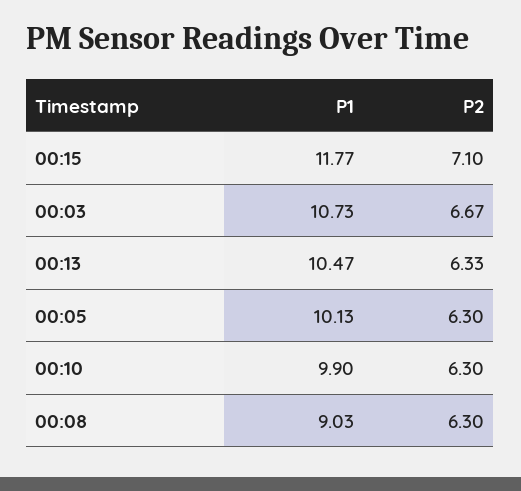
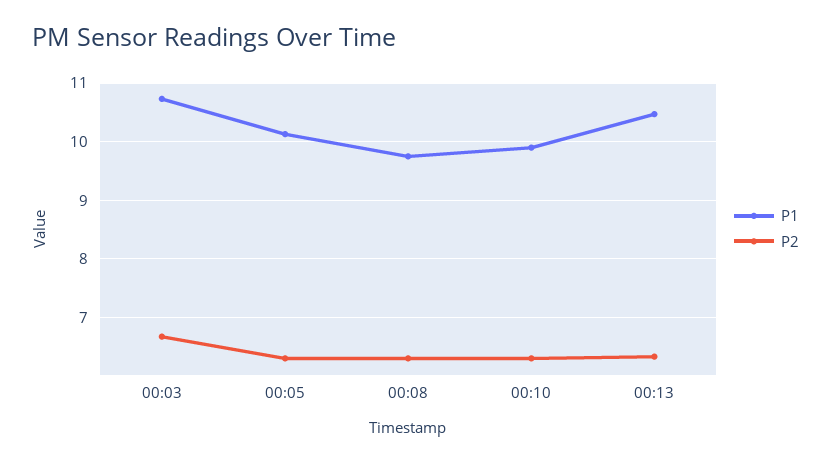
P1, 00:15: 11.77 -> none
P2, 00:15: 7.1 -> none
P1, 00:08: 9.03 -> 9.8

